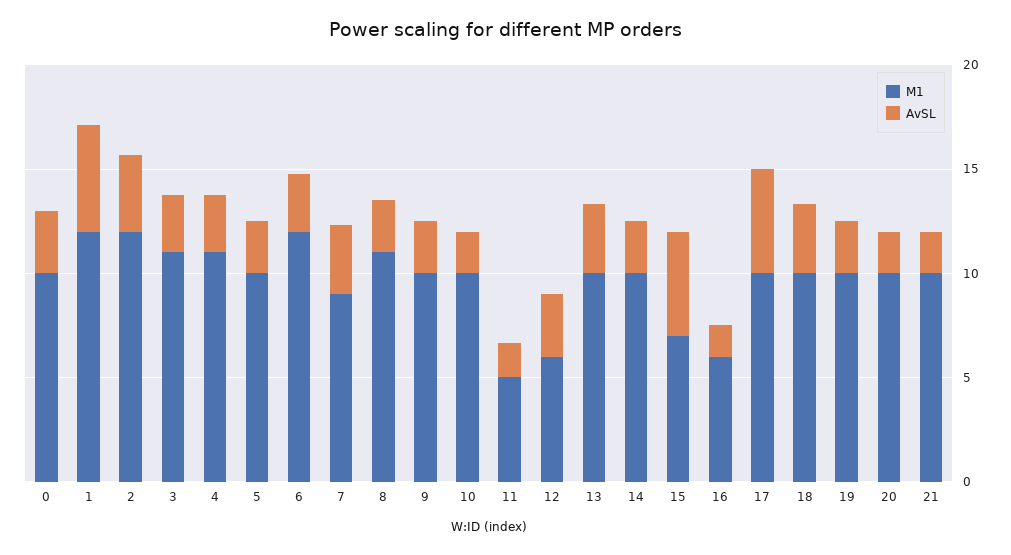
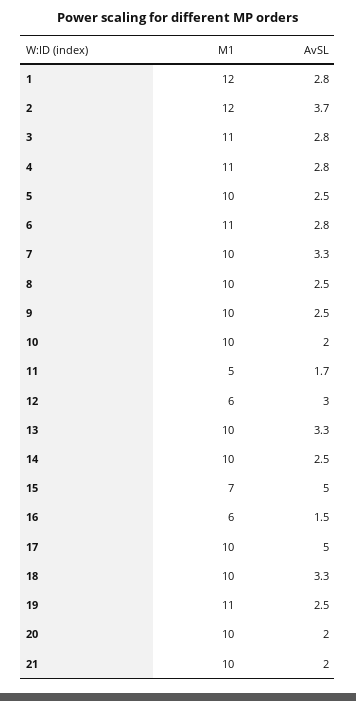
M1, 0: 10 -> none
AvSL, 0: 3 -> none
AvSL, 1: 5 -> 2.8
M1, 6: 12 -> 11
M1, 7: 9 -> 10
M1, 8: 11 -> 10
M1, 19: 10 -> 11

